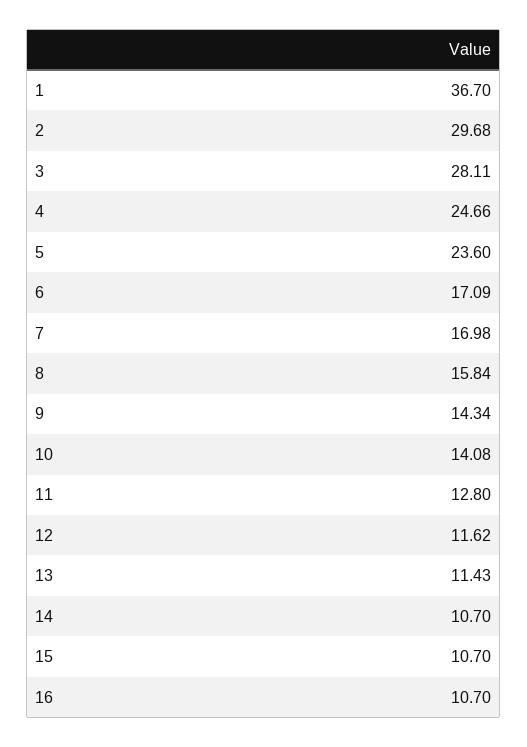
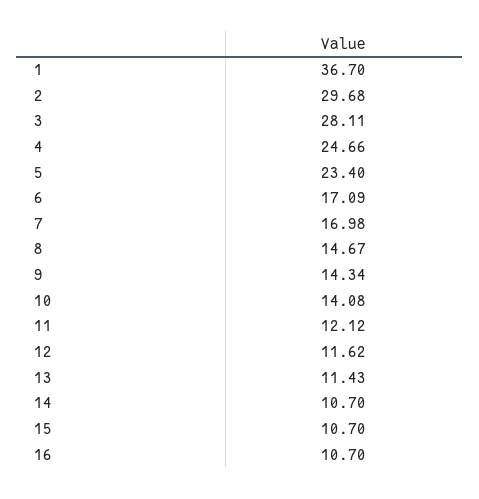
5: 23.6 -> 23.4
8: 15.84 -> 14.67
11: 12.8 -> 12.12

